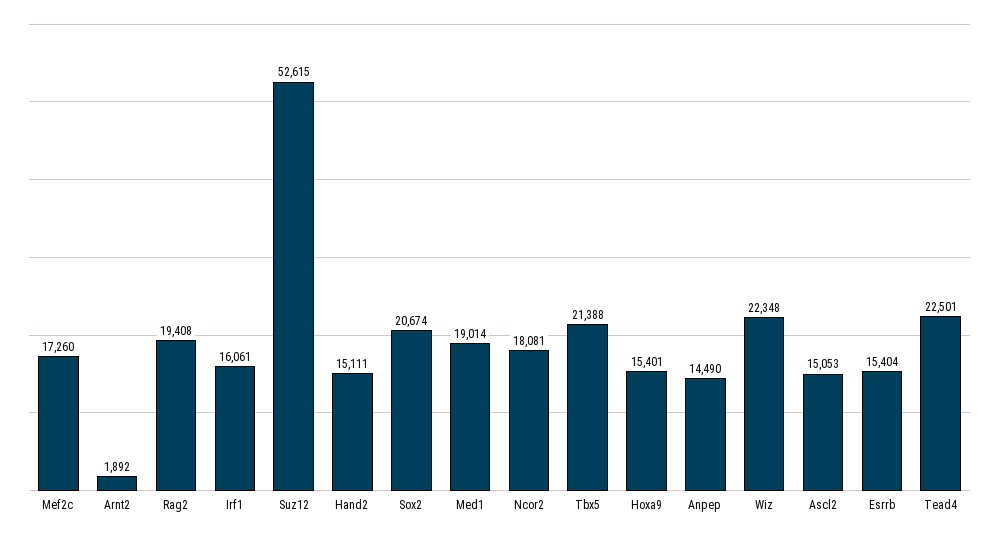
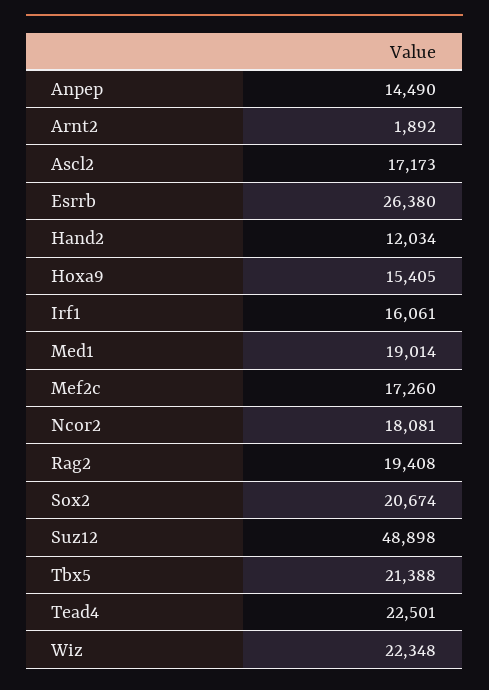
Suz12: 52615 -> 48898
Hand2: 15111 -> 12034
Hoxa9: 15401 -> 15405
Ascl2: 15053 -> 17173
Esrrb: 15404 -> 26380

